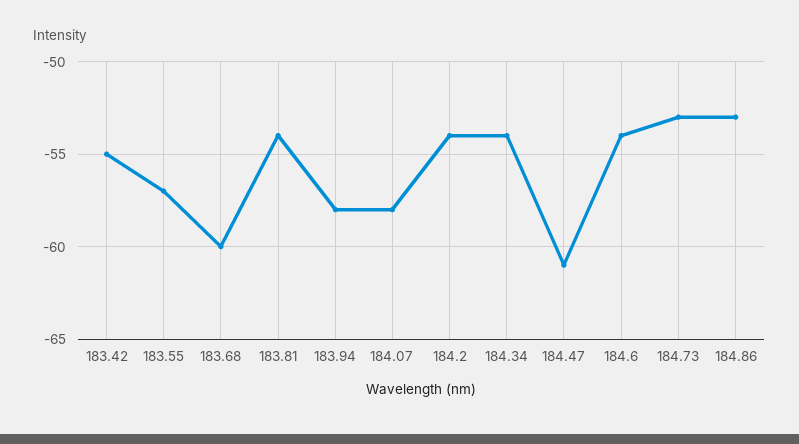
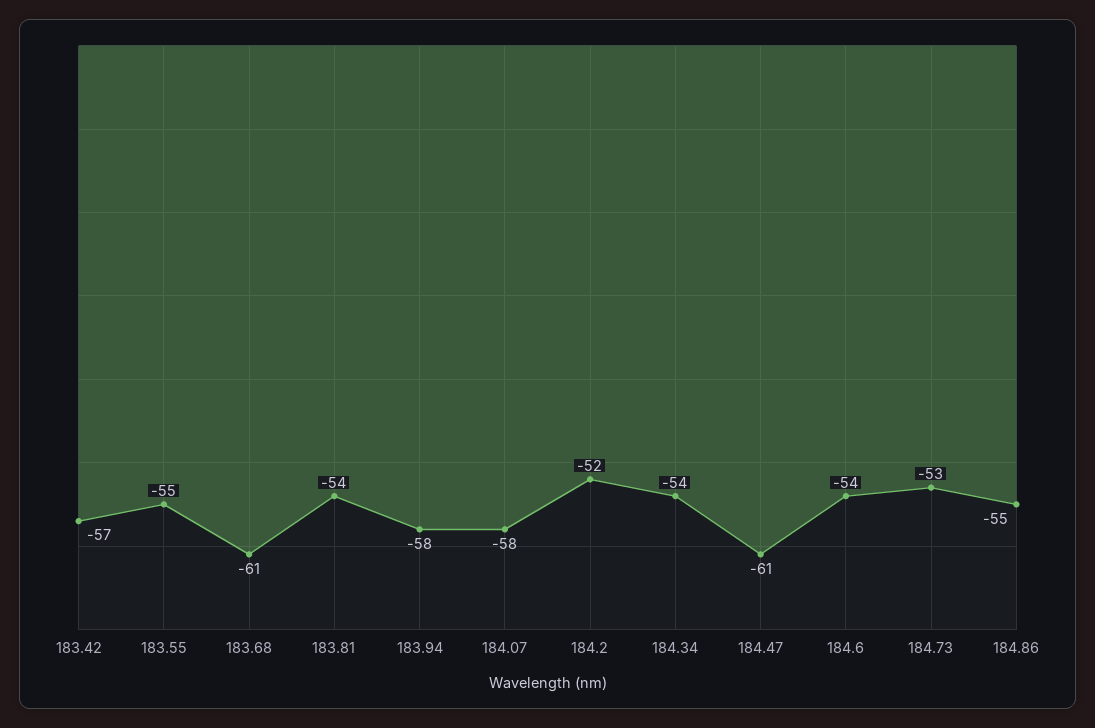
183.42: -55 -> -57
183.55: -57 -> -55
183.68: -60 -> -61
184.2: -54 -> -52
184.86: -53 -> -55

